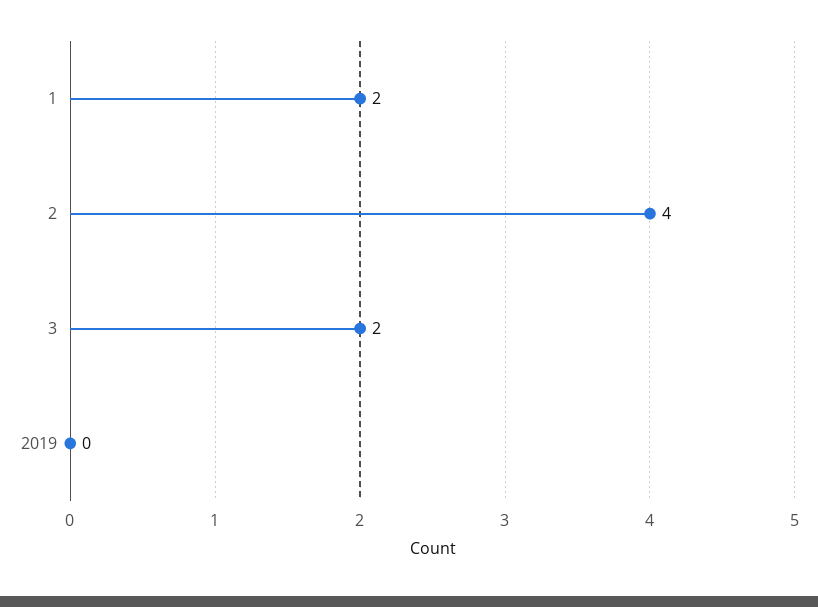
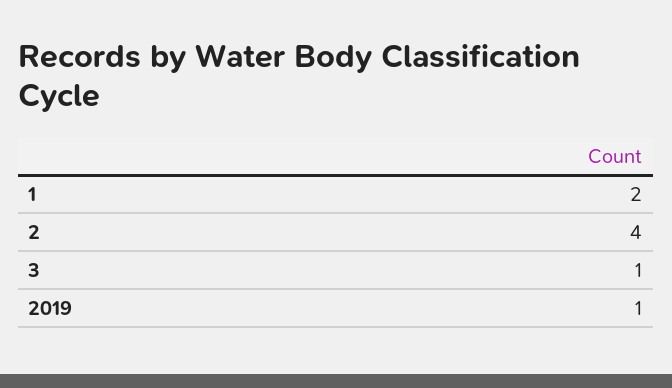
3: 2 -> 1
2019: 0 -> 1

